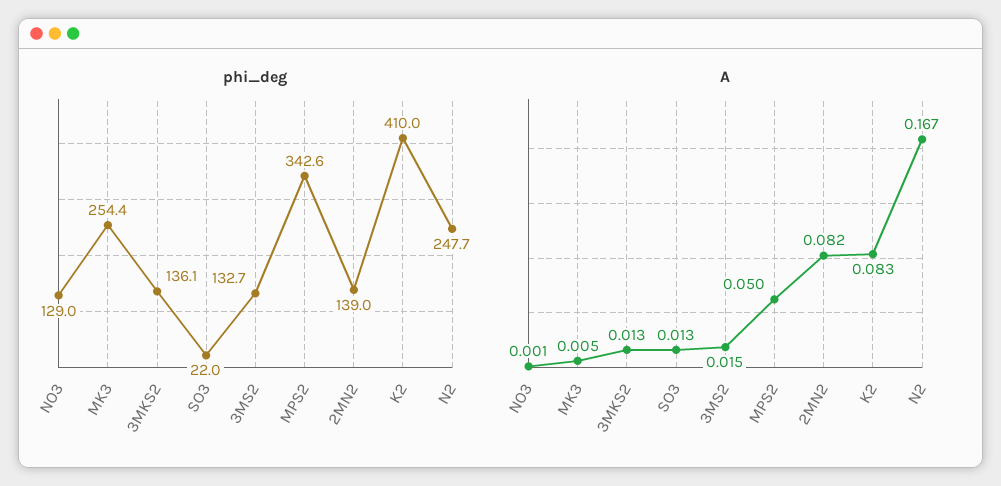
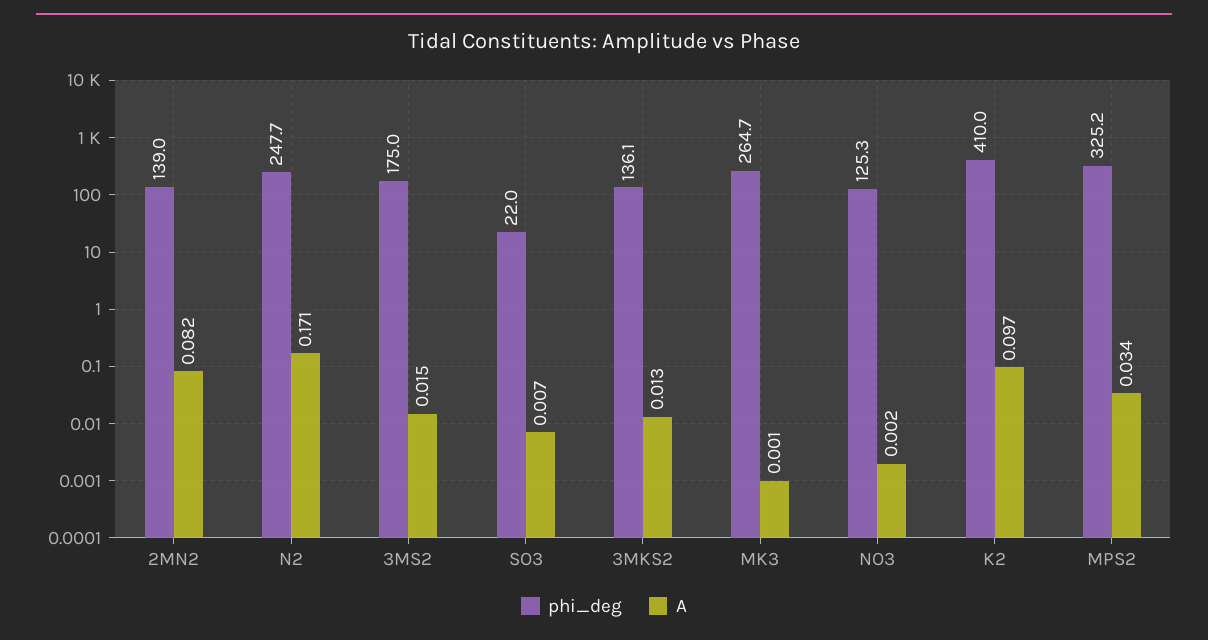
phi_deg, NO3: 129 -> 125.3
phi_deg, MK3: 254.4 -> 264.7
phi_deg, 3MS2: 132.7 -> 175
phi_deg, MPS2: 342.6 -> 325.2
A, NO3: 0.001 -> 0.002
A, MK3: 0.005 -> 0.001
A, SO3: 0.013 -> 0.007
A, MPS2: 0.05 -> 0.034
A, K2: 0.083 -> 0.097
A, N2: 0.167 -> 0.171

